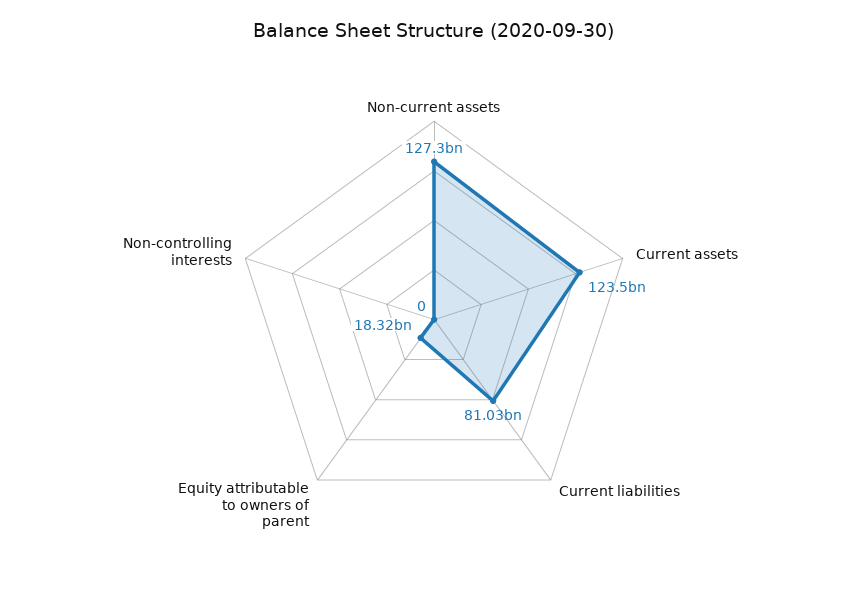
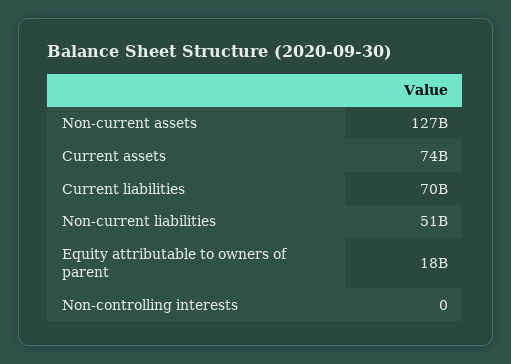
Current assets: 123500000000 -> 74000000000
Current liabilities: 81030000000 -> 70000000000
Non-current liabilities: none -> 51000000000

